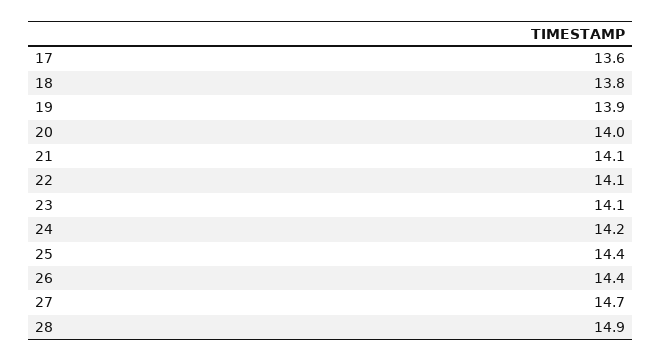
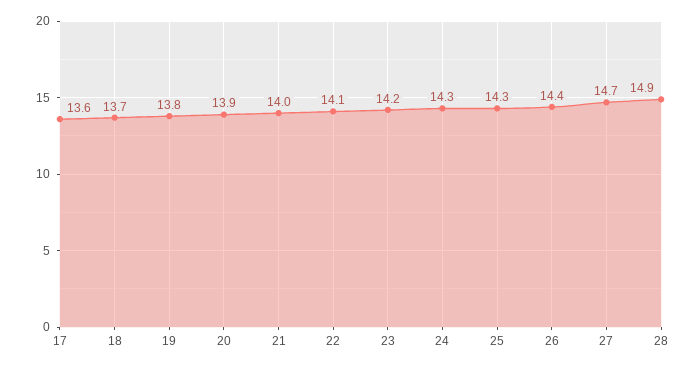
18: 13.8 -> 13.7
19: 13.9 -> 13.8
20: 14 -> 13.9
21: 14.1 -> 14
23: 14.1 -> 14.2
24: 14.2 -> 14.3
25: 14.4 -> 14.3

